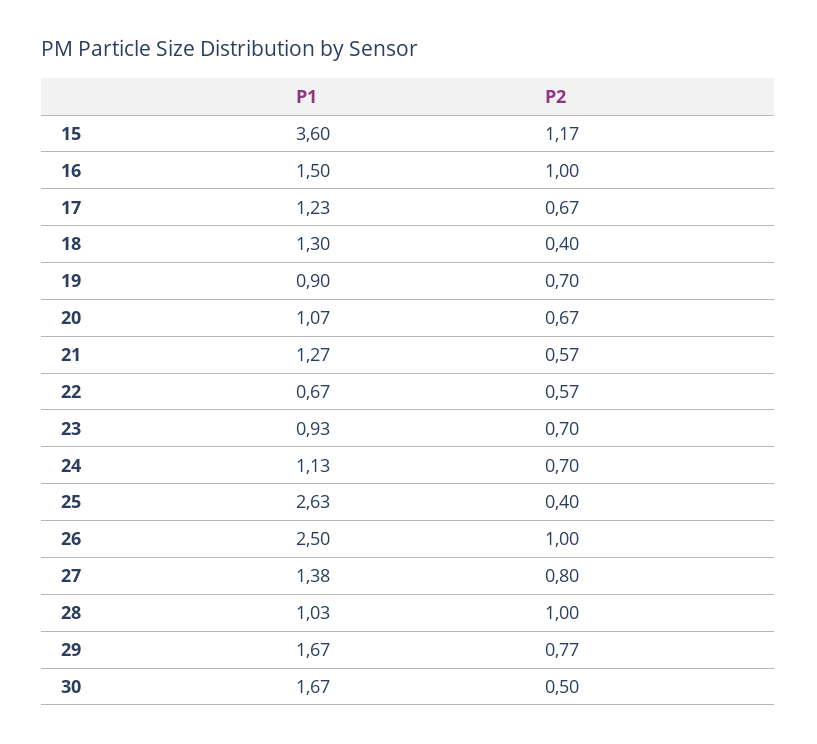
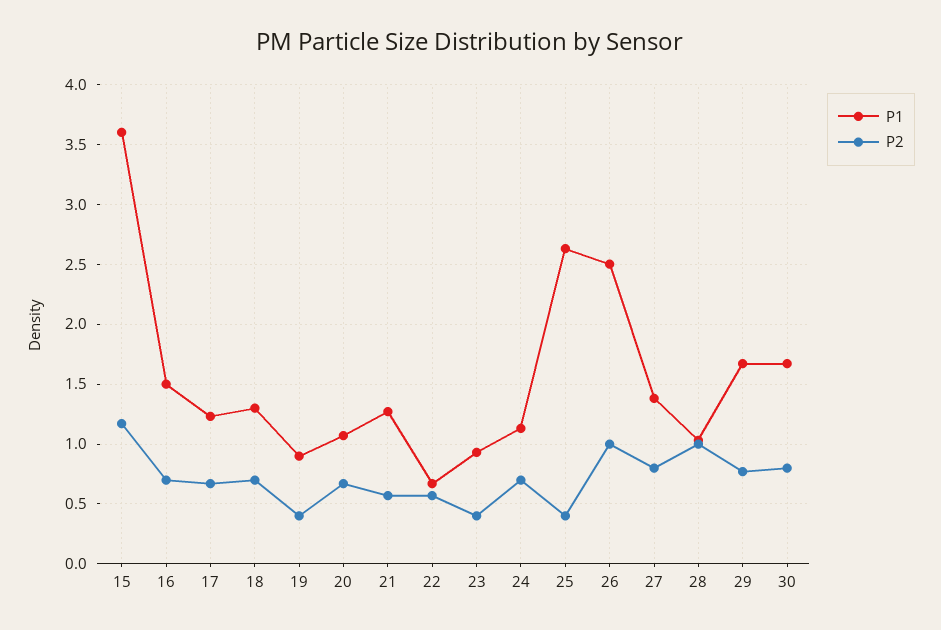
P2, 16: 1 -> 0.7
P2, 18: 0.4 -> 0.7
P2, 19: 0.7 -> 0.4
P2, 23: 0.7 -> 0.4
P2, 30: 0.5 -> 0.8

